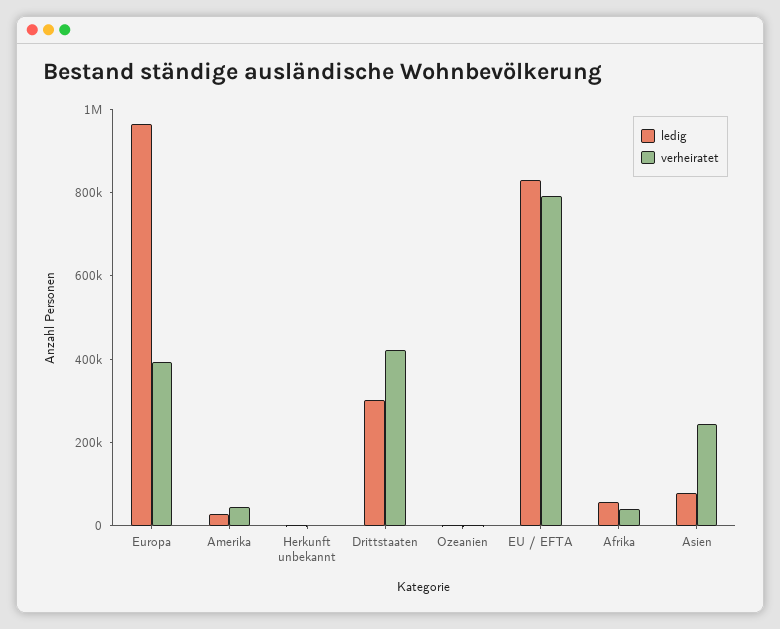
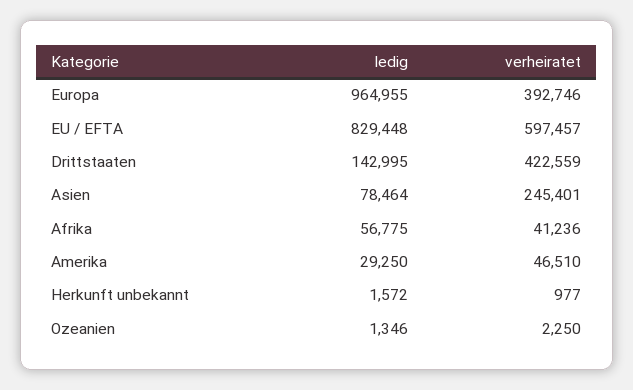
ledig, Drittstaaten: 300000 -> 142995
verheiratet, EU / EFTA: 800000 -> 597457

